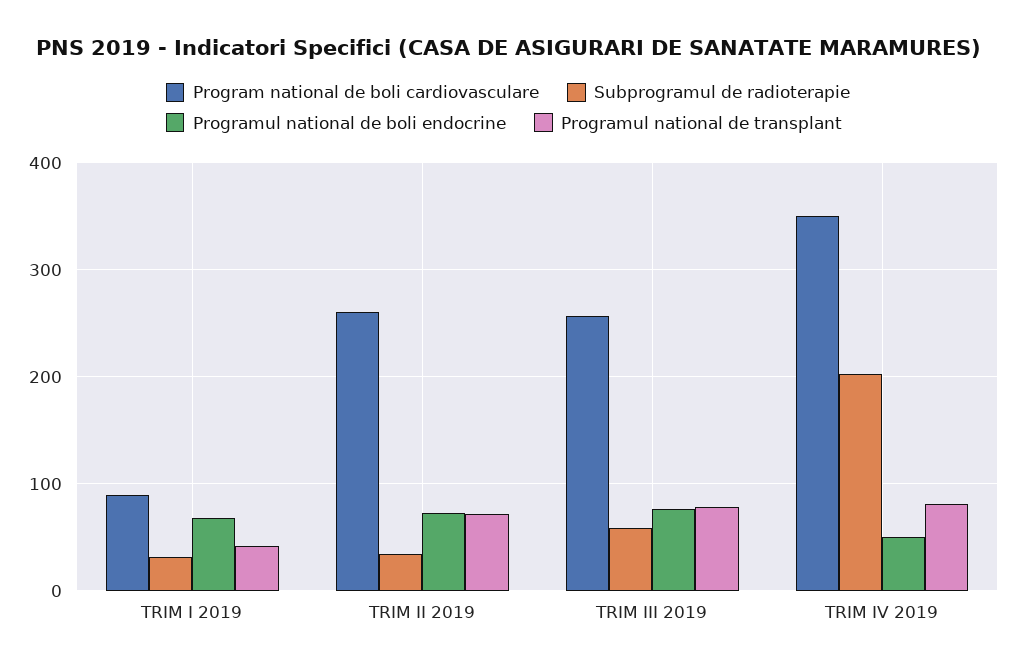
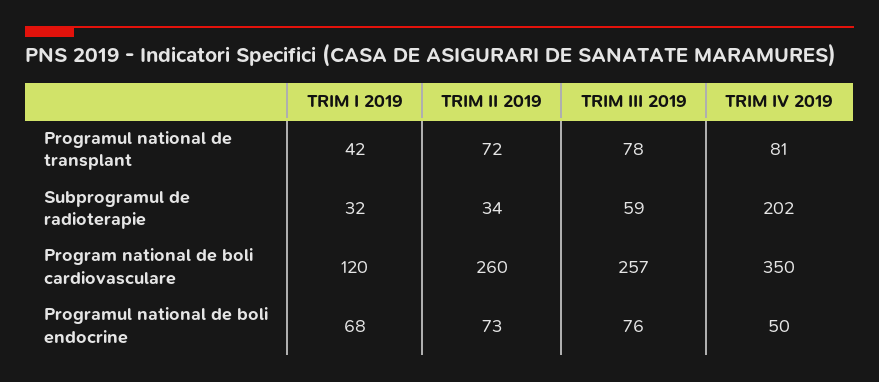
Program national de boli cardiovasculare, TRIM I 2019: 90 -> 120

